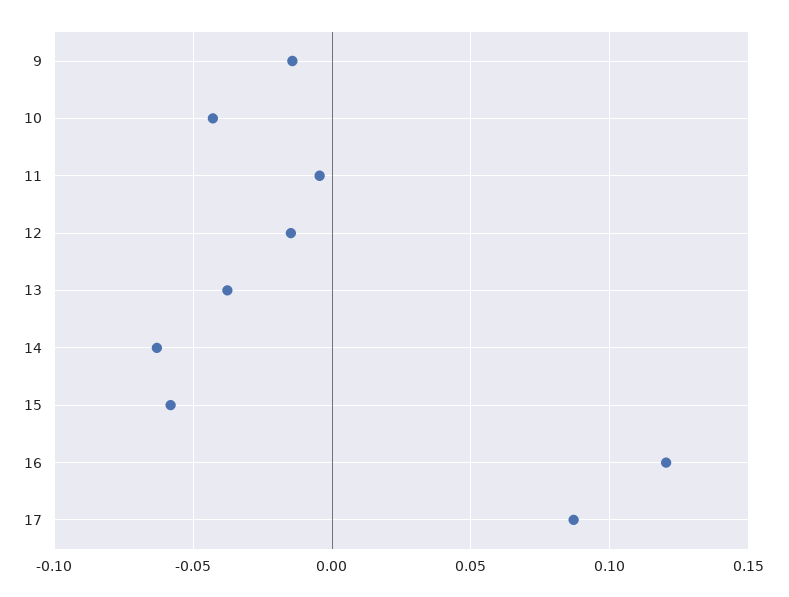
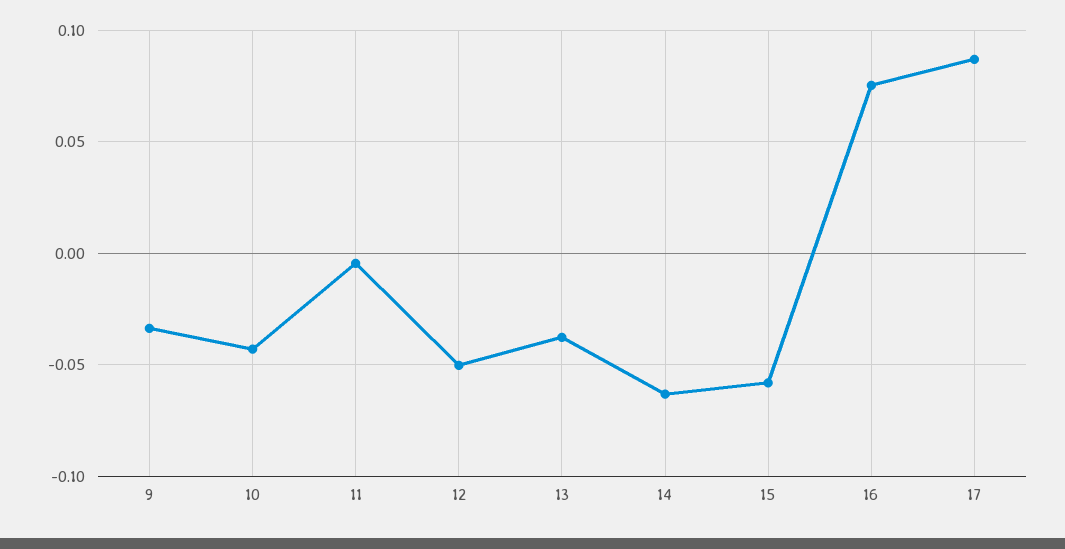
9: -0.015 -> -0.035
12: -0.015 -> -0.05
16: 0.12 -> 0.075

